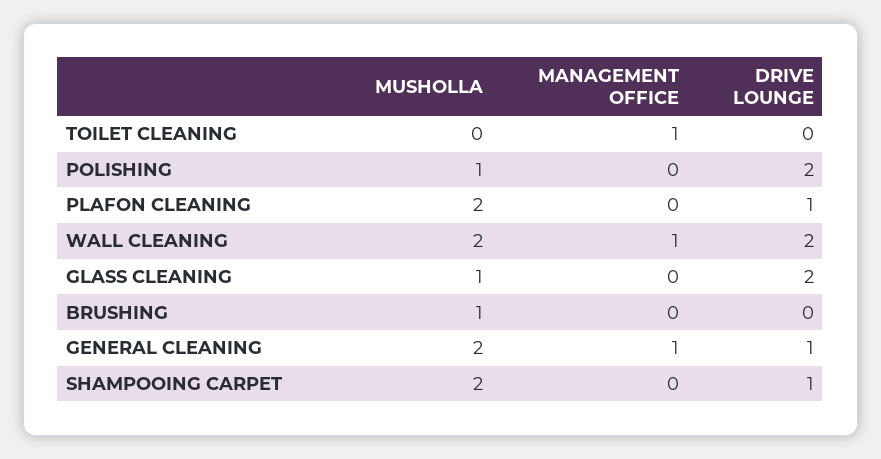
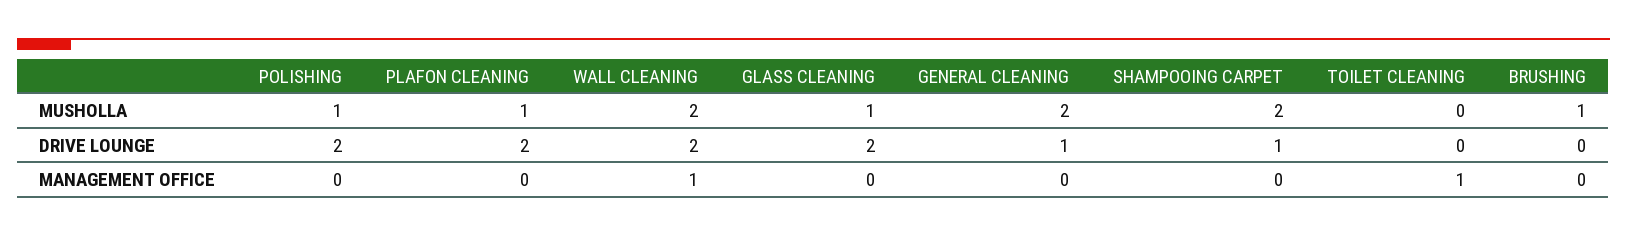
MUSHOLLA, PLAFON CLEANING: 2 -> 1
DRIVE LOUNGE, PLAFON CLEANING: 1 -> 2
MANAGEMENT OFFICE, GENERAL CLEANING: 1 -> 0

